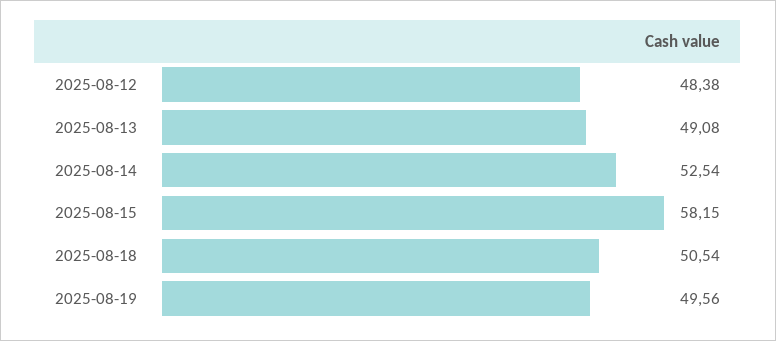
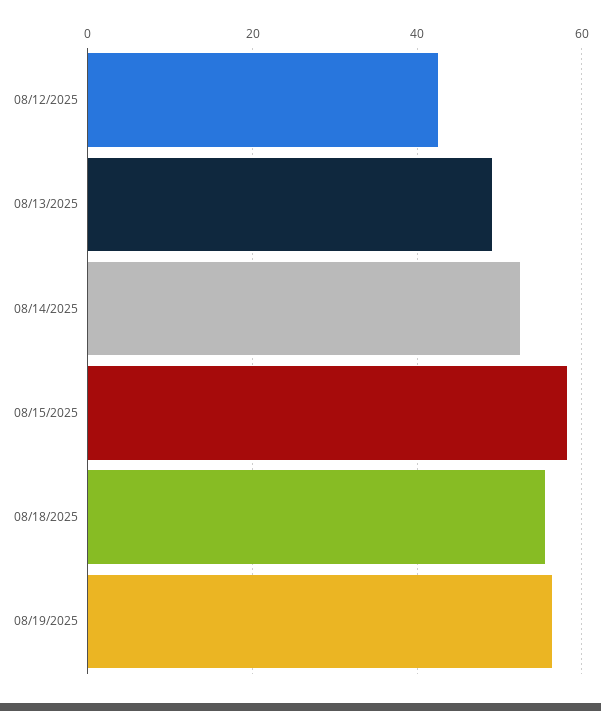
2025-08-12: 48.38 -> 42
2025-08-18: 50.54 -> 56
2025-08-19: 49.56 -> 56

